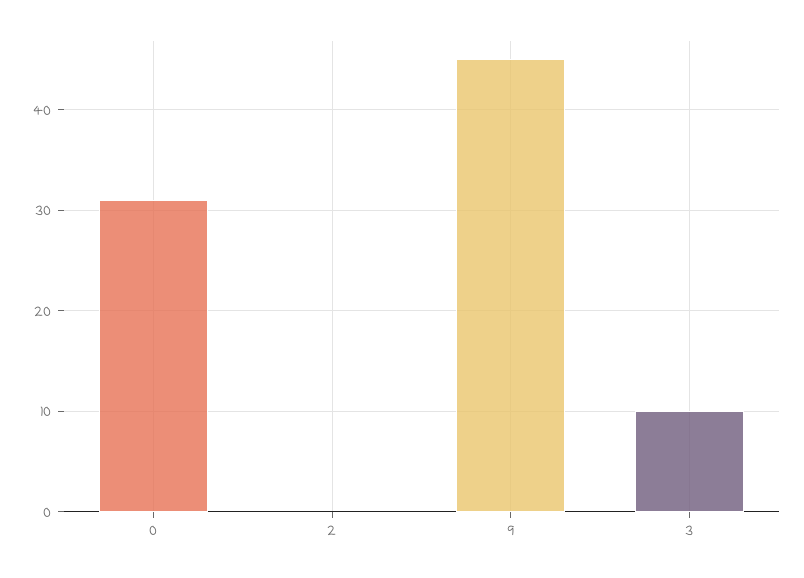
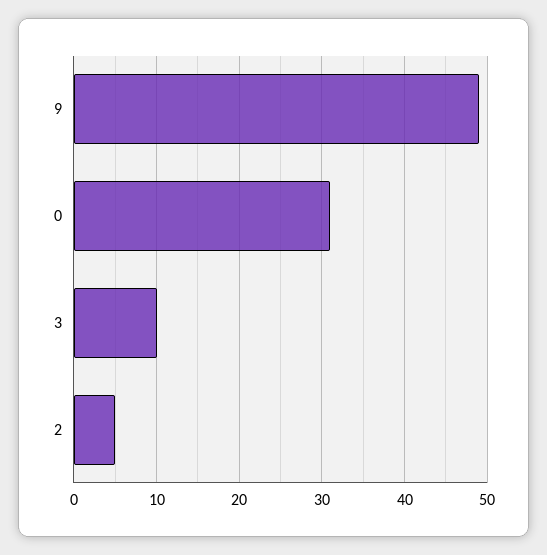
2: 0 -> 5
9: 45 -> 49

